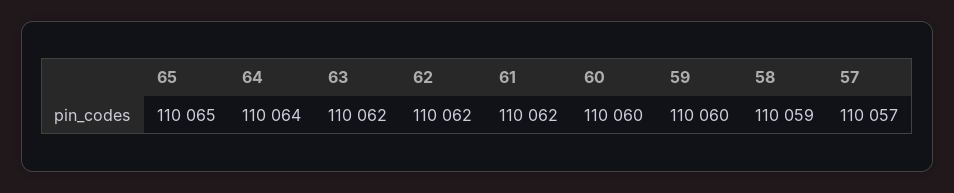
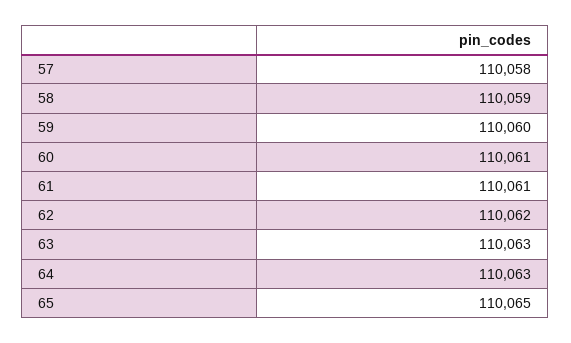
64: 110064 -> 110063
63: 110062 -> 110063
61: 110062 -> 110061
60: 110060 -> 110061
57: 110057 -> 110058

